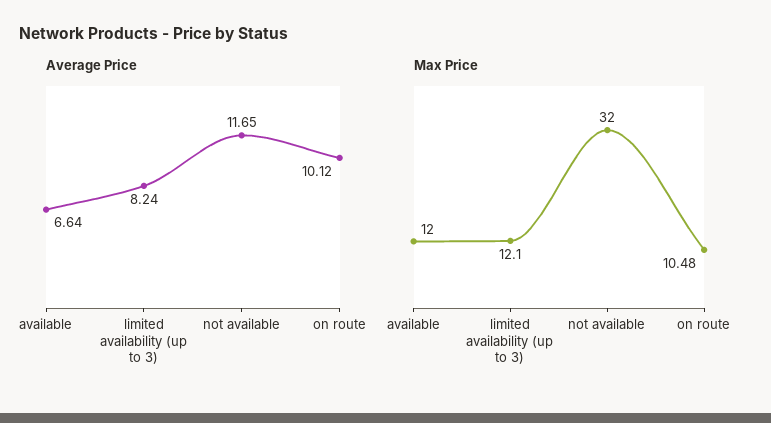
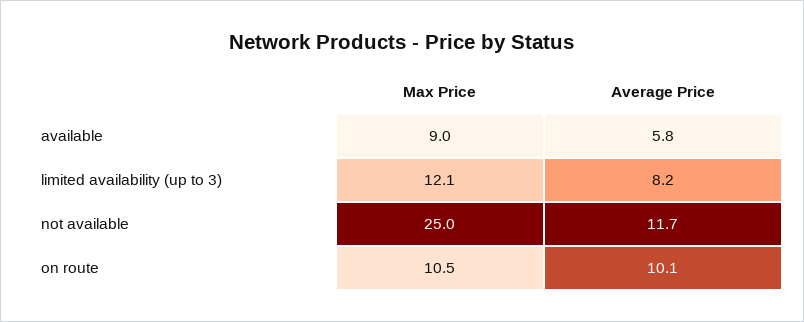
Average Price, available: 6.64 -> 5.8
Max Price, available: 12 -> 9
Max Price, not available: 32 -> 25

